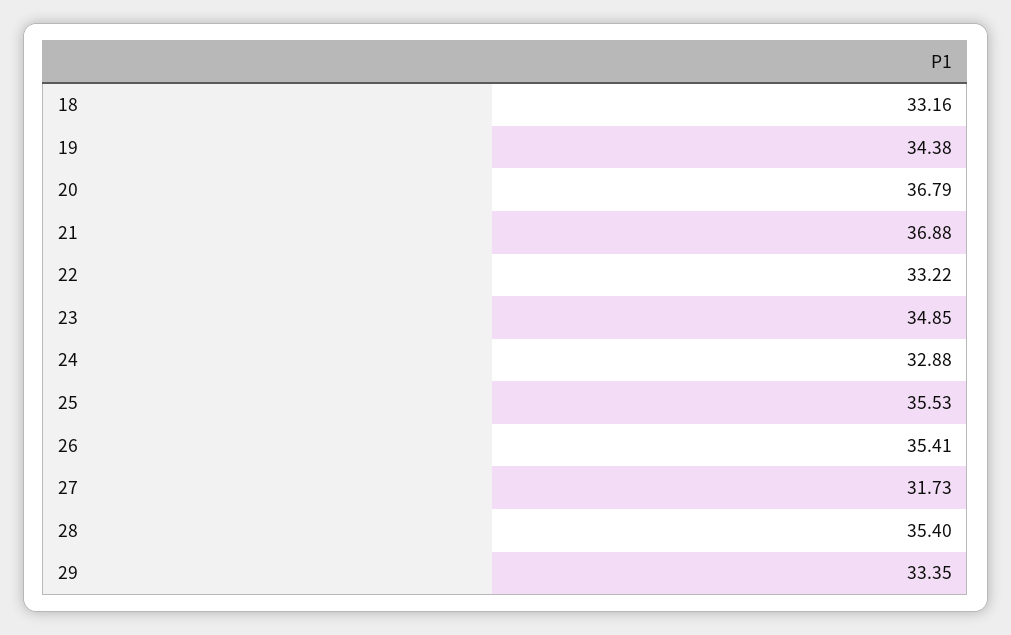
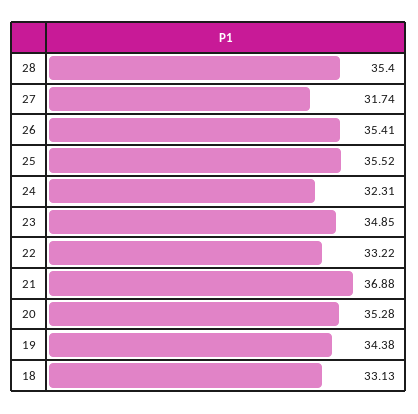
18: 33.16 -> 33.13
20: 36.79 -> 35.28
24: 32.88 -> 32.31
25: 35.53 -> 35.52
27: 31.73 -> 31.74
29: 33.35 -> none

